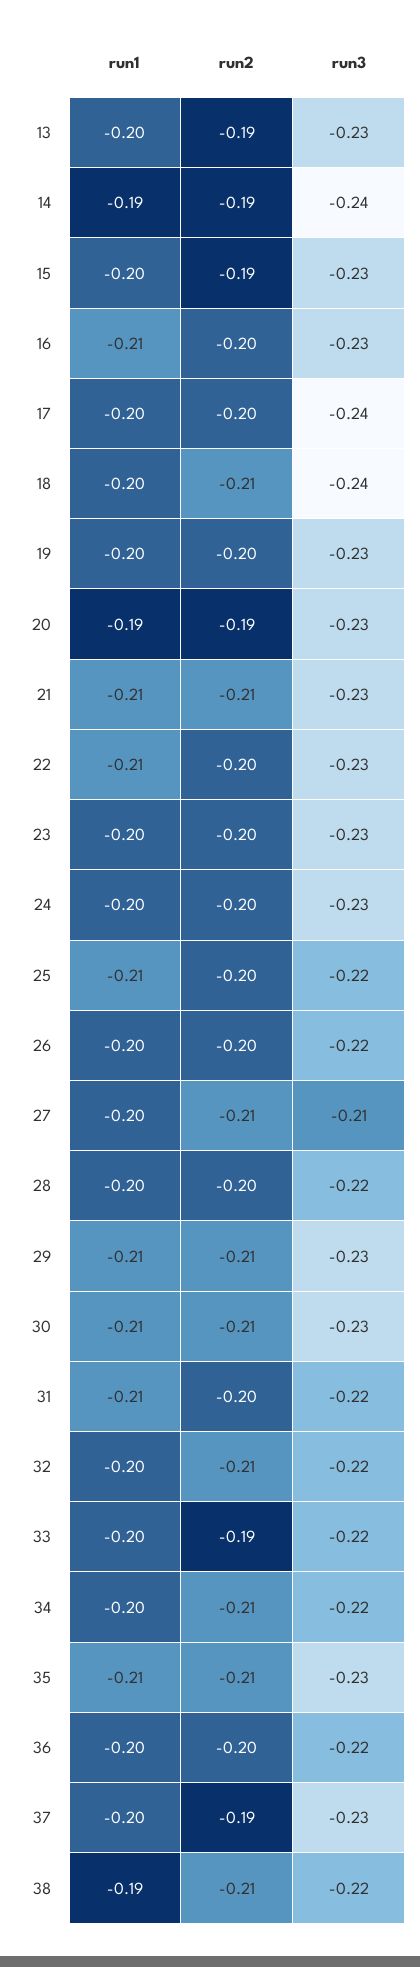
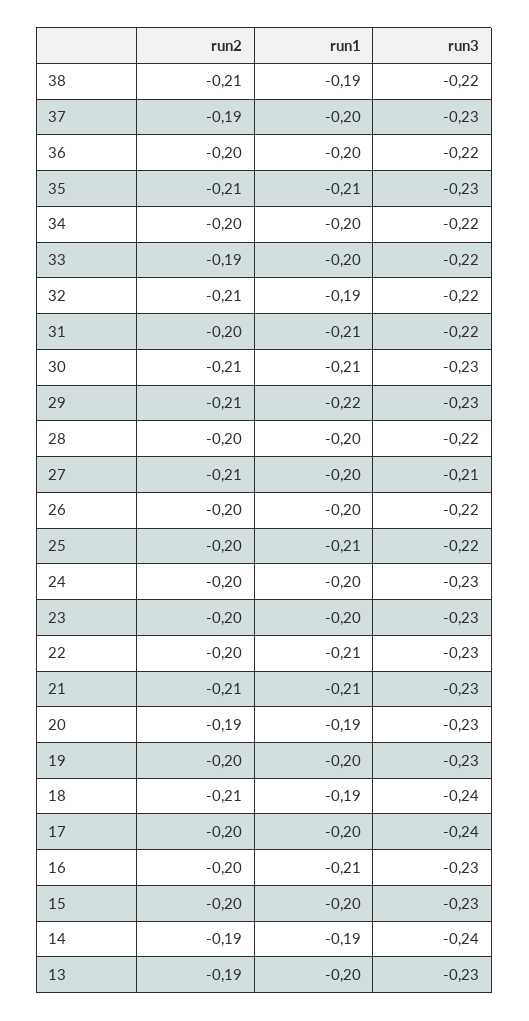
run2, 15: -0.19 -> -0.2
run1, 18: -0.2 -> -0.19
run1, 29: -0.21 -> -0.22
run1, 32: -0.2 -> -0.19
run2, 34: -0.21 -> -0.2

